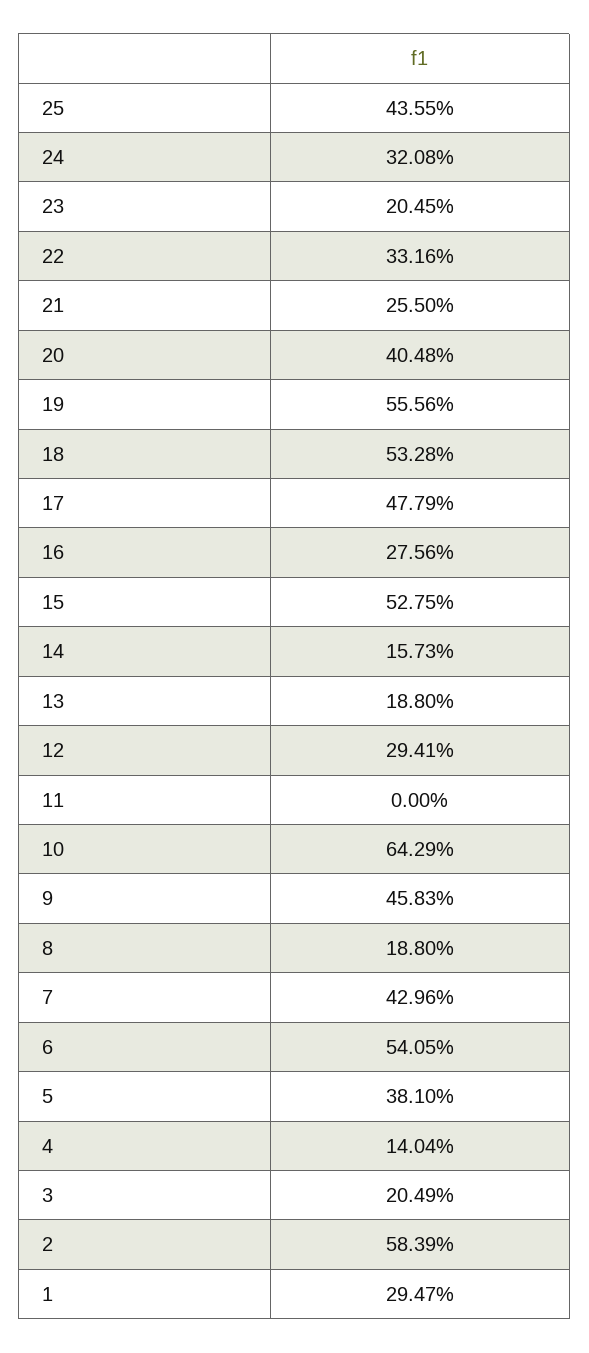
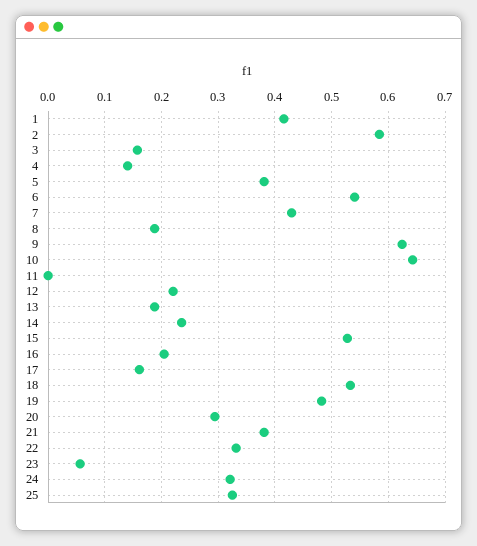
25: 0.4355 -> 0.32
23: 0.2045 -> 0.06
21: 0.255 -> 0.38
20: 0.4048 -> 0.3
19: 0.5556 -> 0.48
17: 0.4779 -> 0.16
16: 0.2756 -> 0.2
14: 0.1573 -> 0.24
12: 0.2941 -> 0.22
9: 0.4583 -> 0.62
3: 0.2049 -> 0.16
1: 0.2947 -> 0.42

